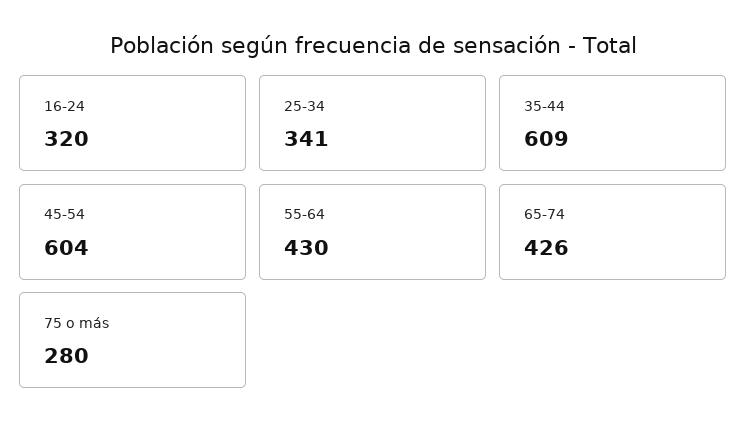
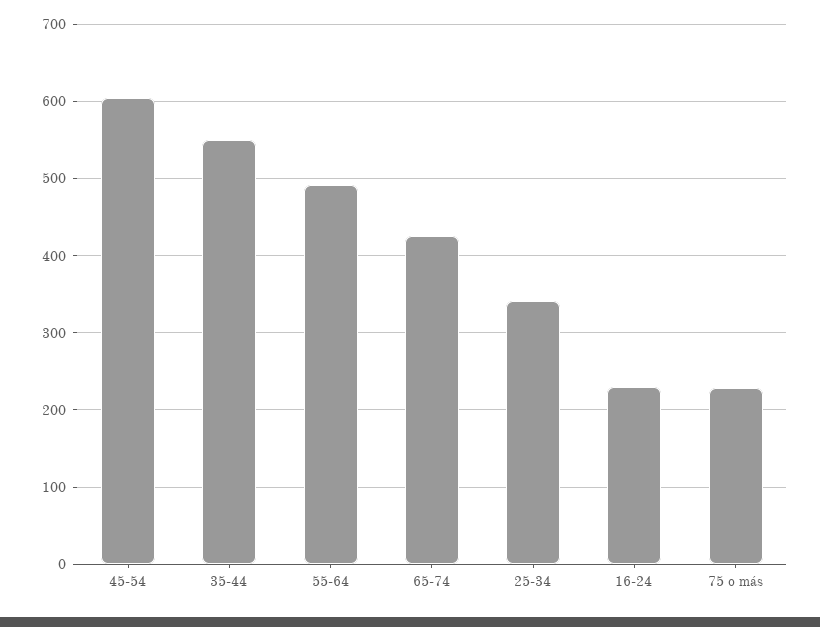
16-24: 320 -> 230
35-44: 609 -> 550
55-64: 430 -> 490
75 o más: 280 -> 230

